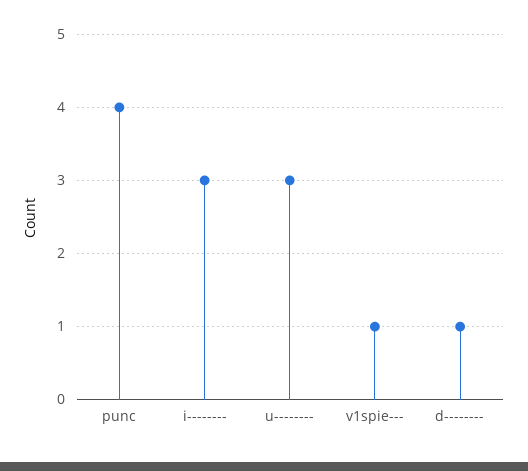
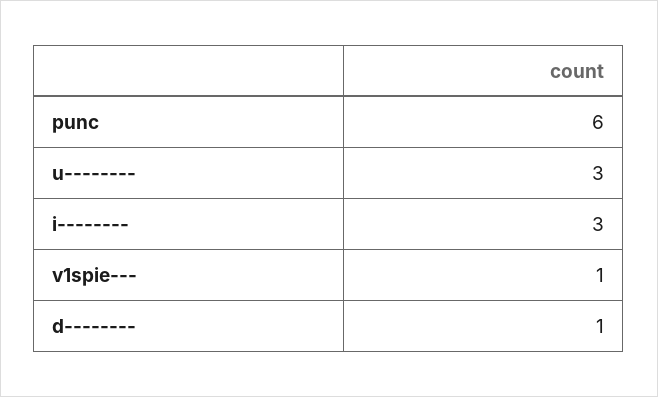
punc: 4 -> 6

